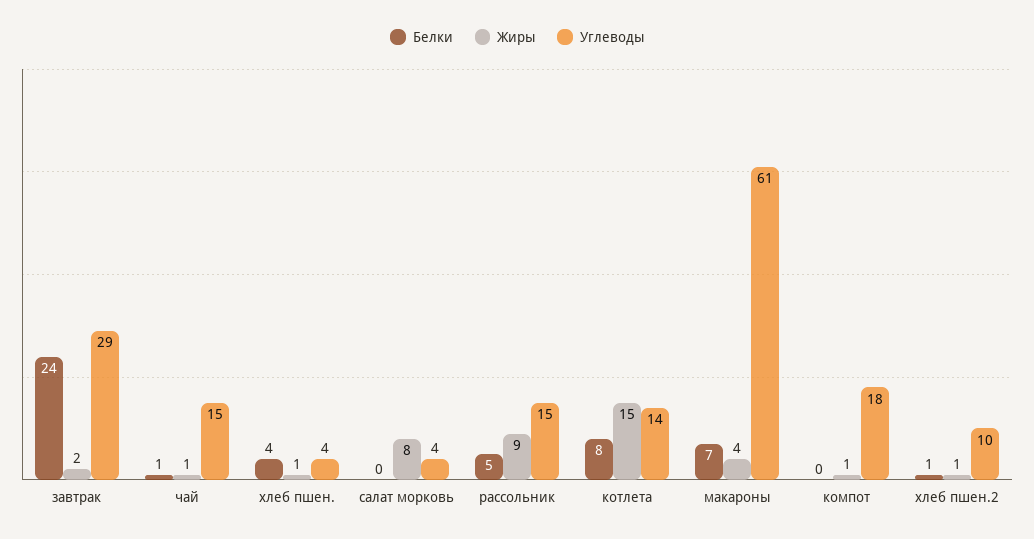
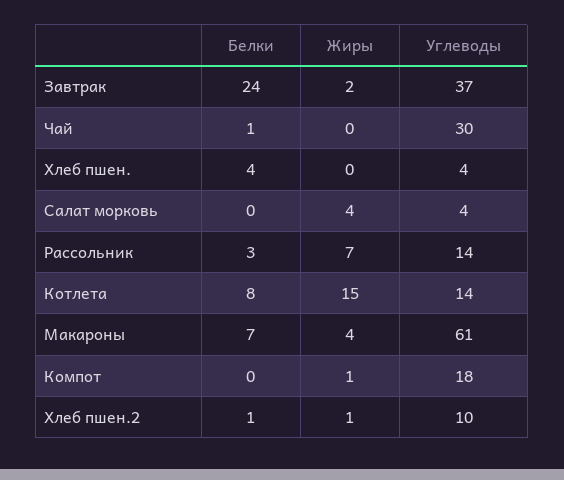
Углеводы, завтрак: 29 -> 37
Жиры, чай: 1 -> 0
Углеводы, чай: 15 -> 30
Жиры, хлеб пшен.: 1 -> 0
Жиры, салат морковь: 8 -> 4
Белки, рассольник: 5 -> 3
Жиры, рассольник: 9 -> 7
Углеводы, рассольник: 15 -> 14

